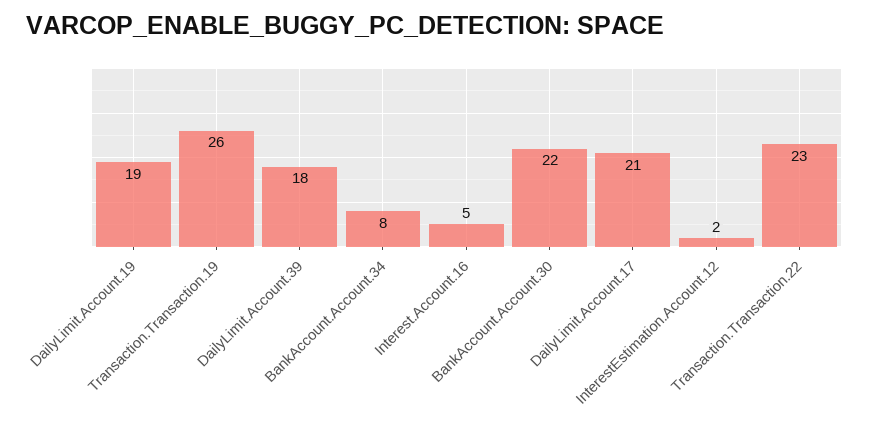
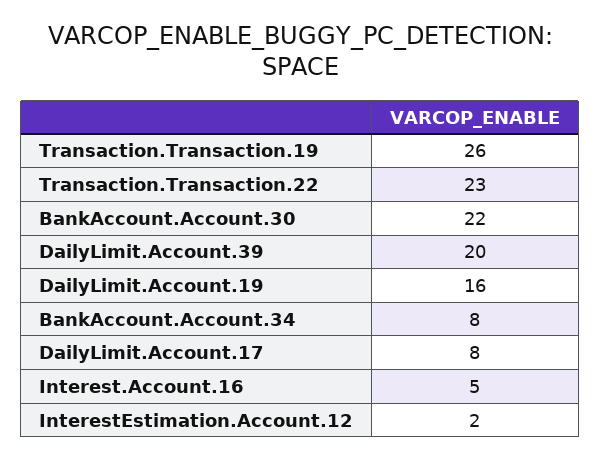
DailyLimit.Account.19: 19 -> 16
DailyLimit.Account.39: 18 -> 20
DailyLimit.Account.17: 21 -> 8

